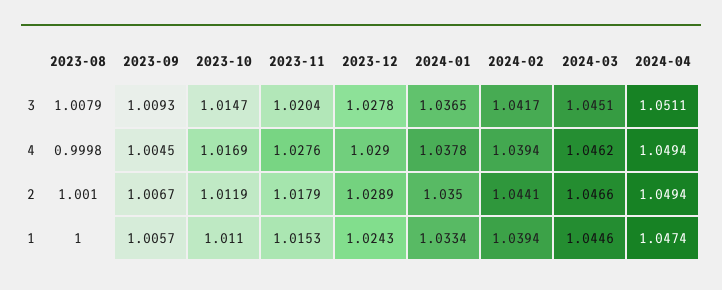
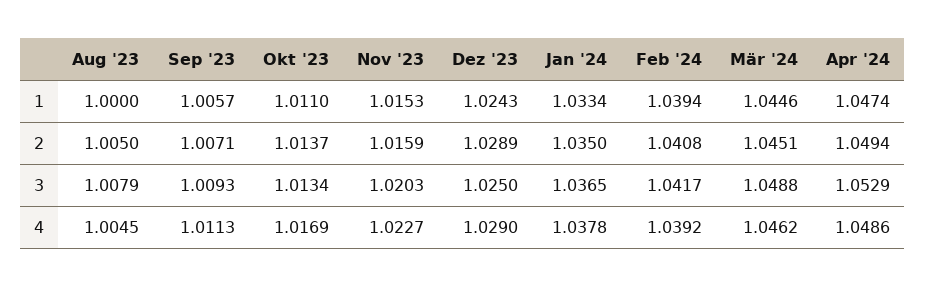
2023-10, 3: 1.0147 -> 1.0134
2023-11, 3: 1.0204 -> 1.0203
2023-12, 3: 1.0278 -> 1.025
2024-03, 3: 1.0451 -> 1.0488
2024-04, 3: 1.0511 -> 1.0529
2023-08, 4: 0.9998 -> 1.0045
2023-09, 4: 1.0045 -> 1.0113
2023-11, 4: 1.0276 -> 1.0227
2024-02, 4: 1.0394 -> 1.0392
2024-04, 4: 1.0494 -> 1.0486
2023-08, 2: 1.001 -> 1.005
2023-09, 2: 1.0067 -> 1.0071
2023-10, 2: 1.0119 -> 1.0137
2023-11, 2: 1.0179 -> 1.0159
2024-02, 2: 1.0441 -> 1.0408
2024-03, 2: 1.0466 -> 1.0451

